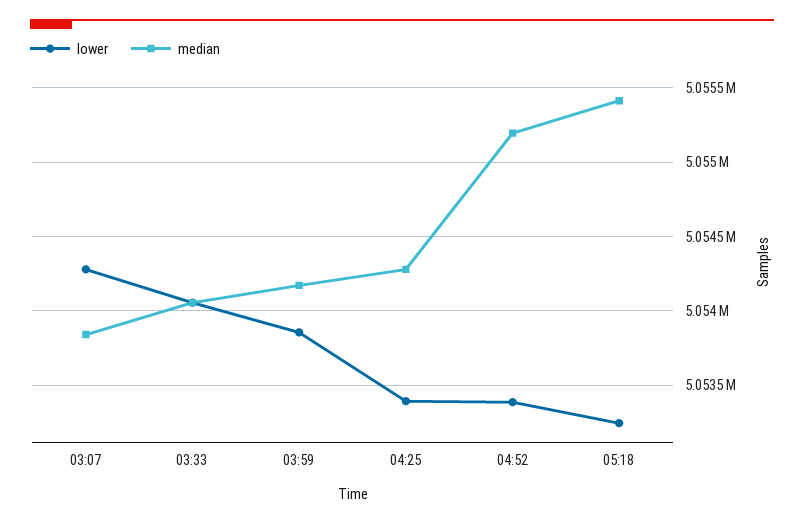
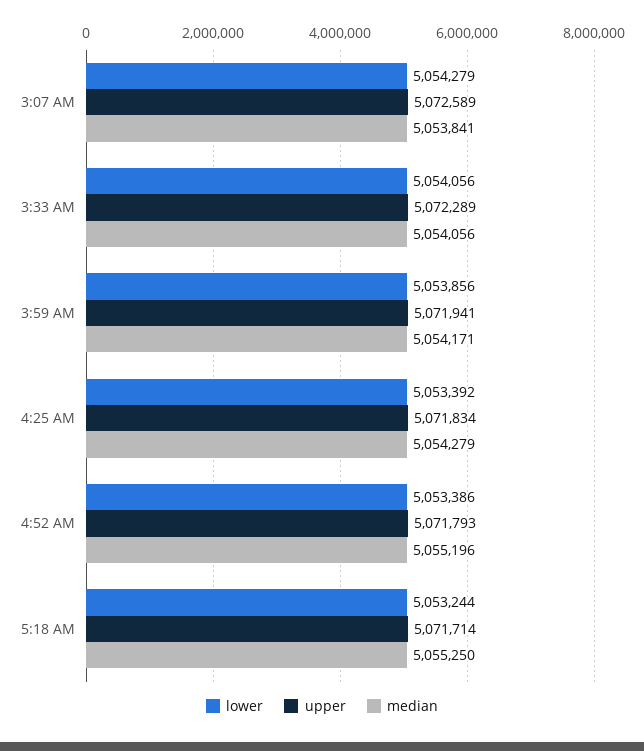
median, 05:18: 5055400 -> 5055250
upper, 03:07: none -> 5072589
upper, 03:33: none -> 5072289
upper, 03:59: none -> 5071941
upper, 04:25: none -> 5071834
upper, 04:52: none -> 5071793
upper, 05:18: none -> 5071714

